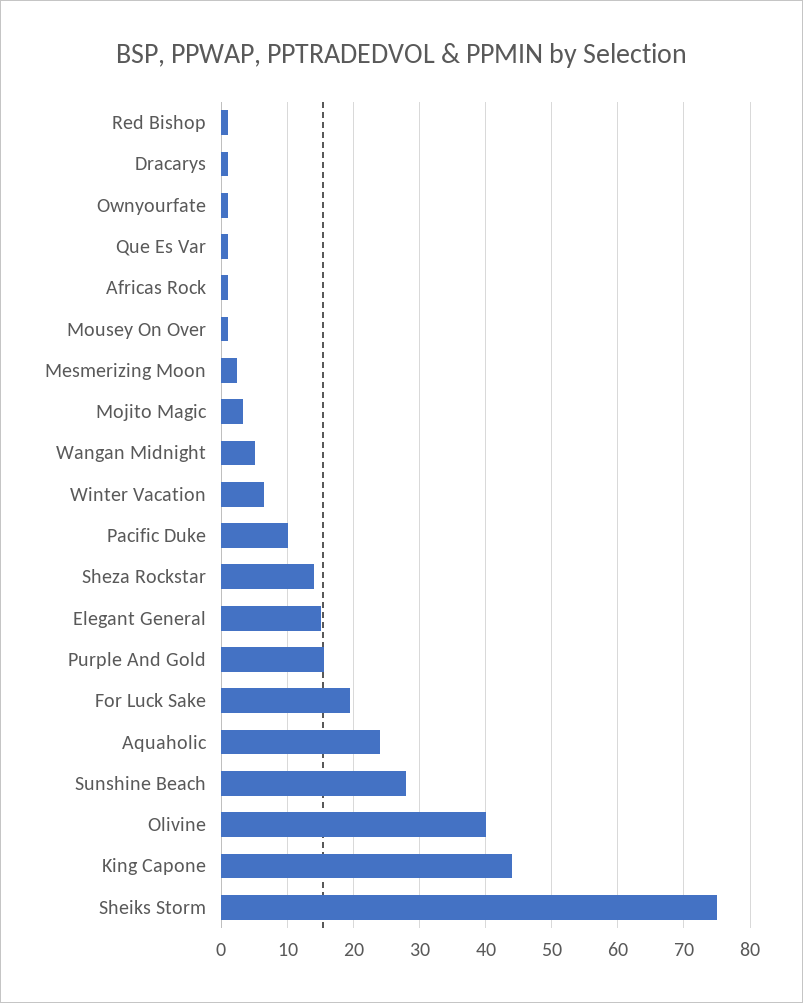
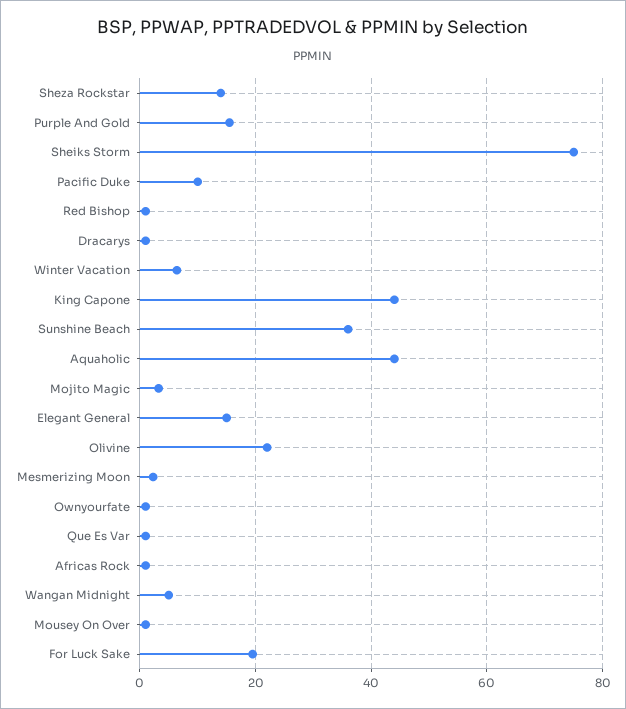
Aquaholic: 24 -> 44
Sunshine Beach: 28 -> 36
Olivine: 40 -> 22

